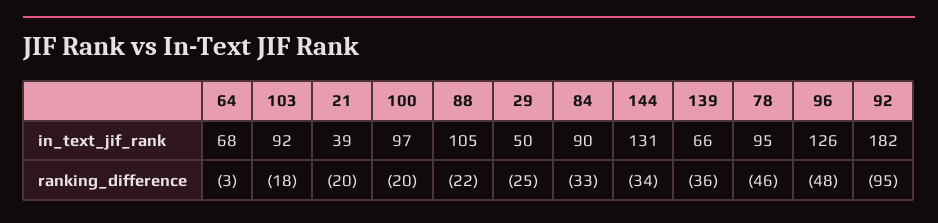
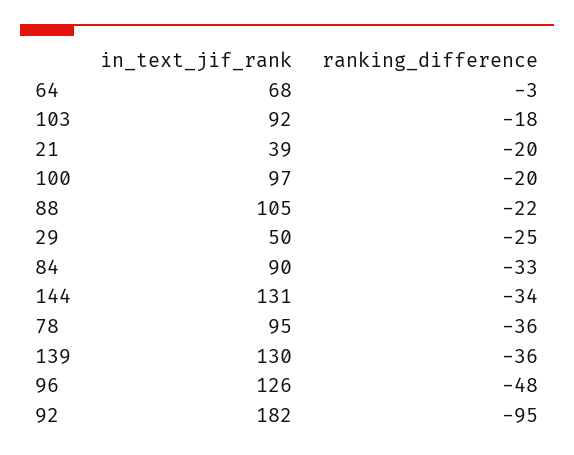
139, in_text_jif_rank: 66 -> 130
78, ranking_difference: -46 -> -36

